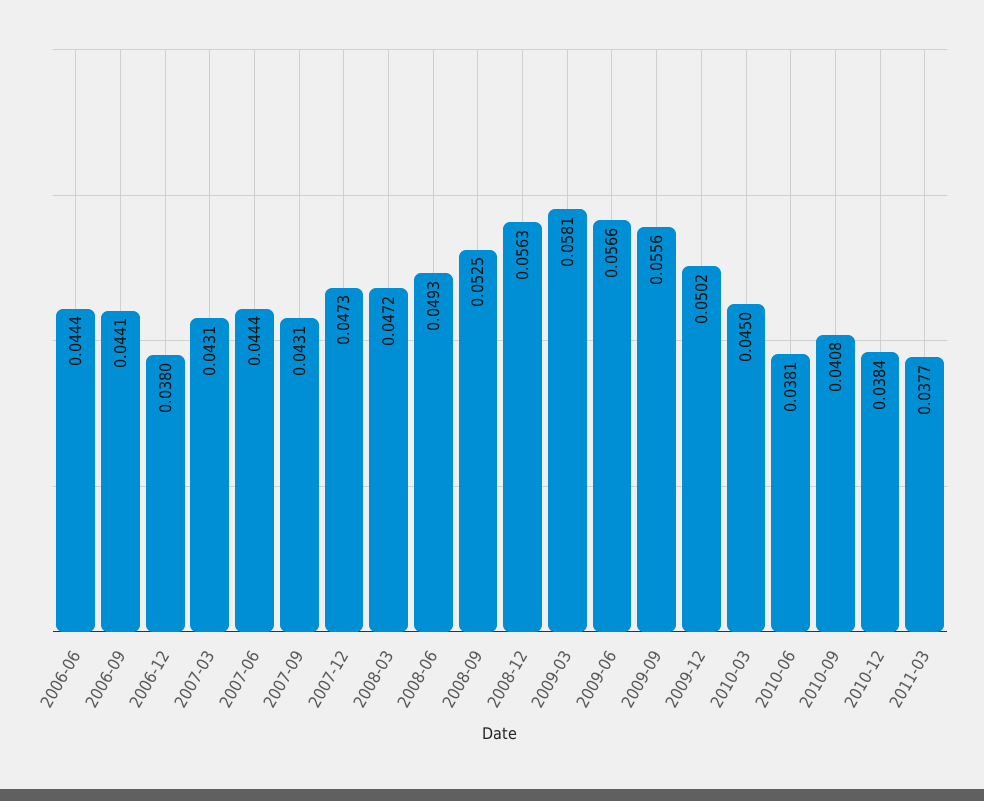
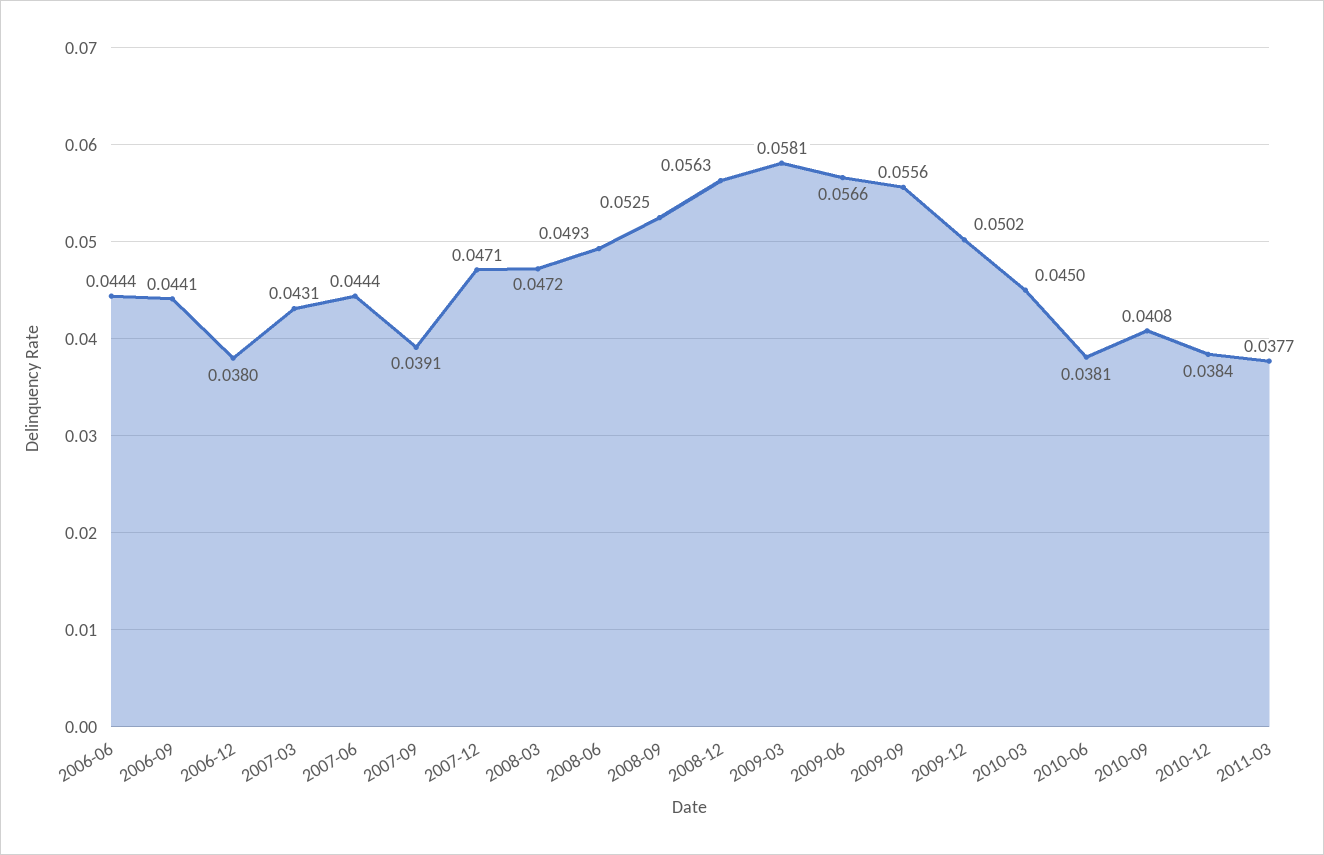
2007-09: 0.0431 -> 0.0391
2007-12: 0.0473 -> 0.0471

